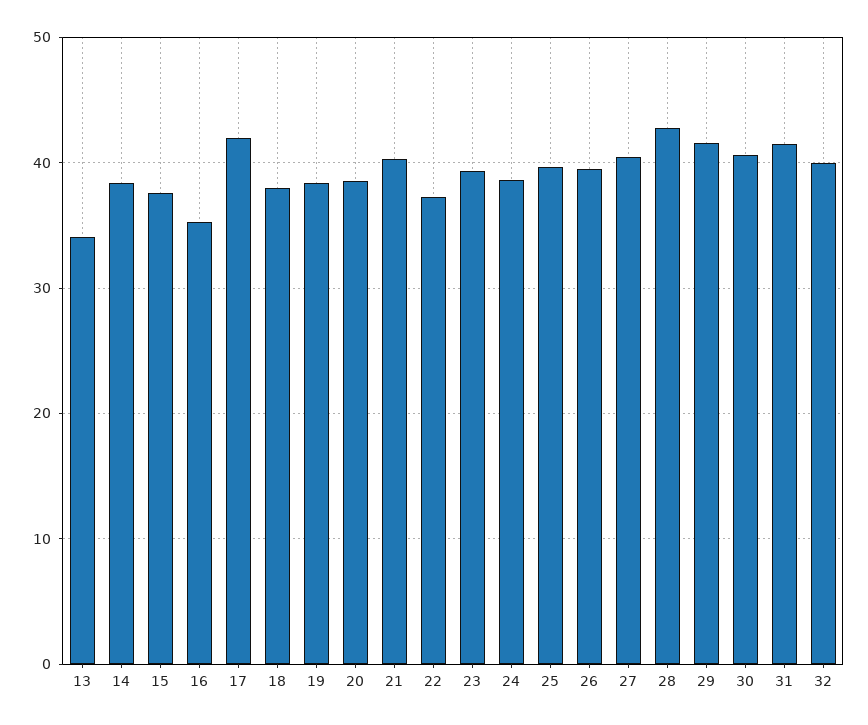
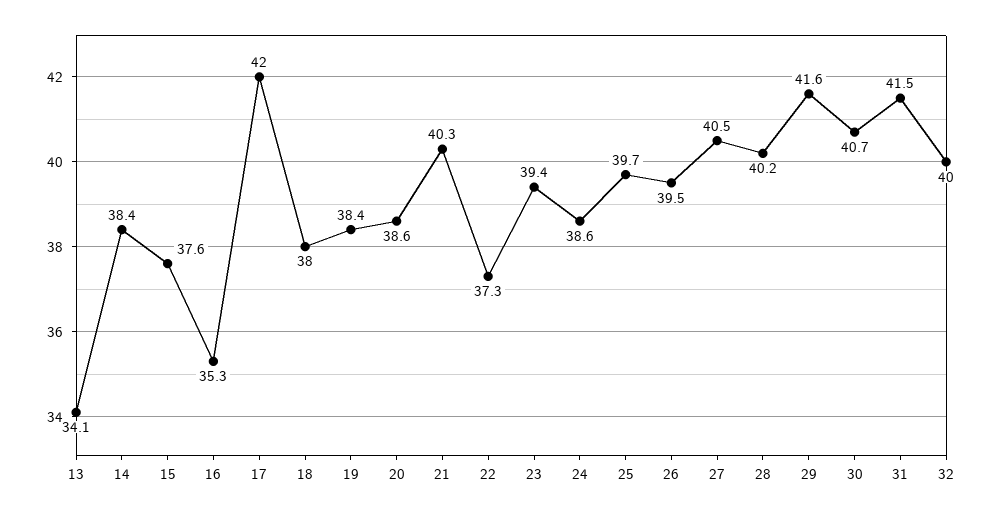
28: 43 -> 40.2

